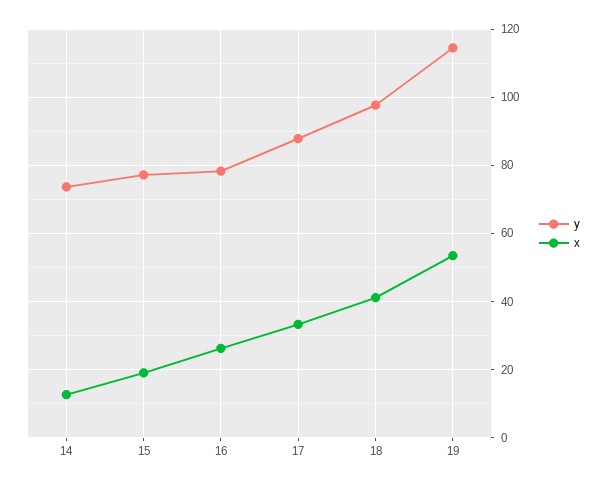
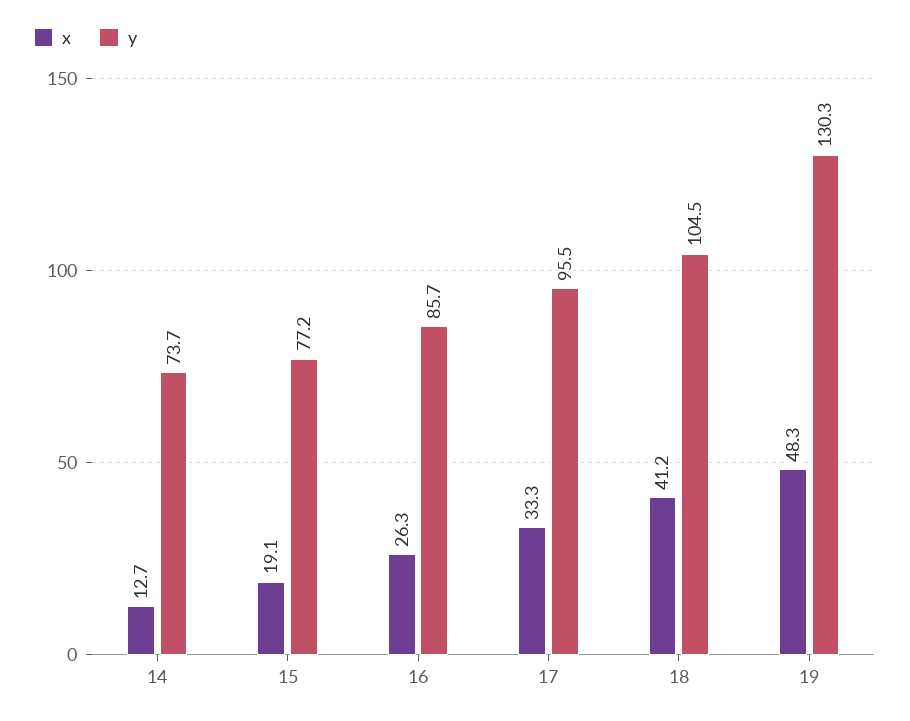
y, 16: 78 -> 85.7
y, 17: 88 -> 95.5
y, 18: 98 -> 104.5
y, 19: 114 -> 130.3
x, 19: 54 -> 48.3

